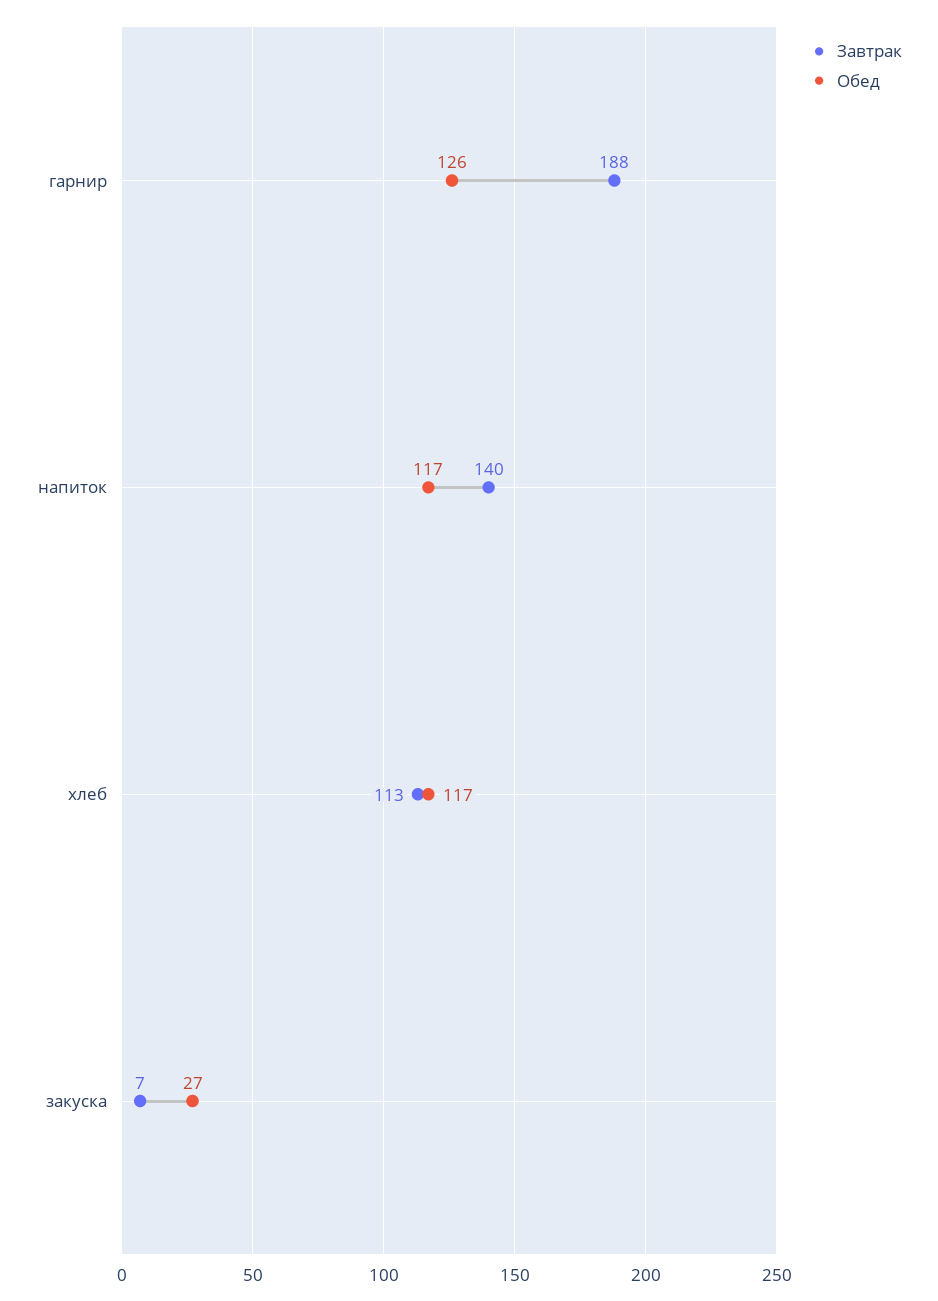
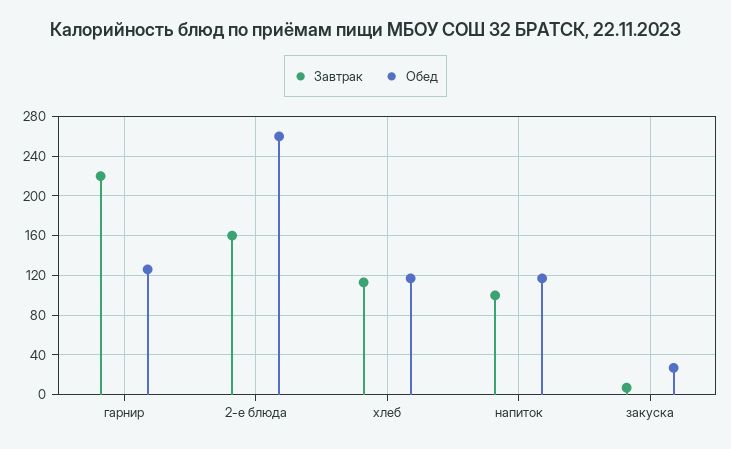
Завтрак, гарнир: 188 -> 220
Завтрак, напиток: 140 -> 100
Завтрак, 2-е блюда: none -> 160
Обед, 2-е блюда: none -> 260

